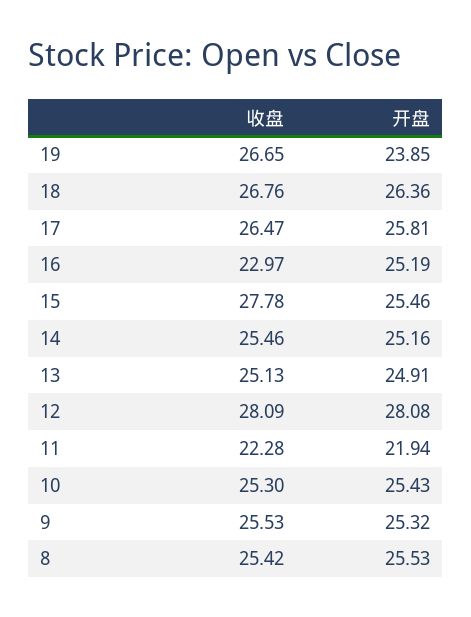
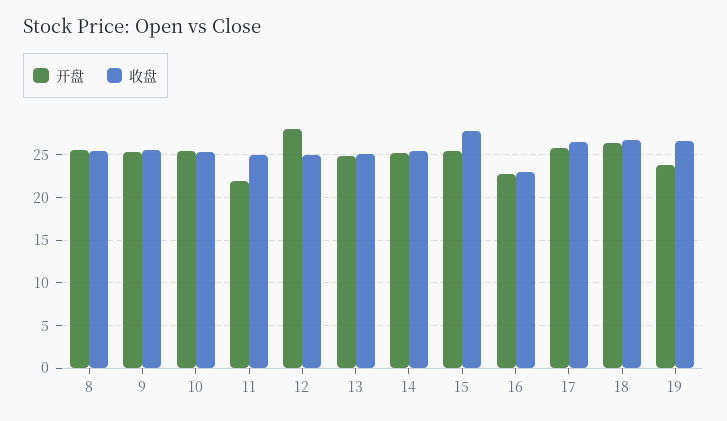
开盘, 16: 25.19 -> 23
收盘, 12: 28.09 -> 25
收盘, 11: 22.28 -> 25

